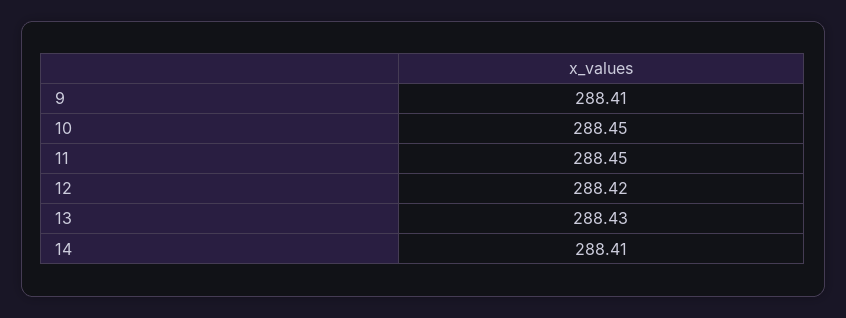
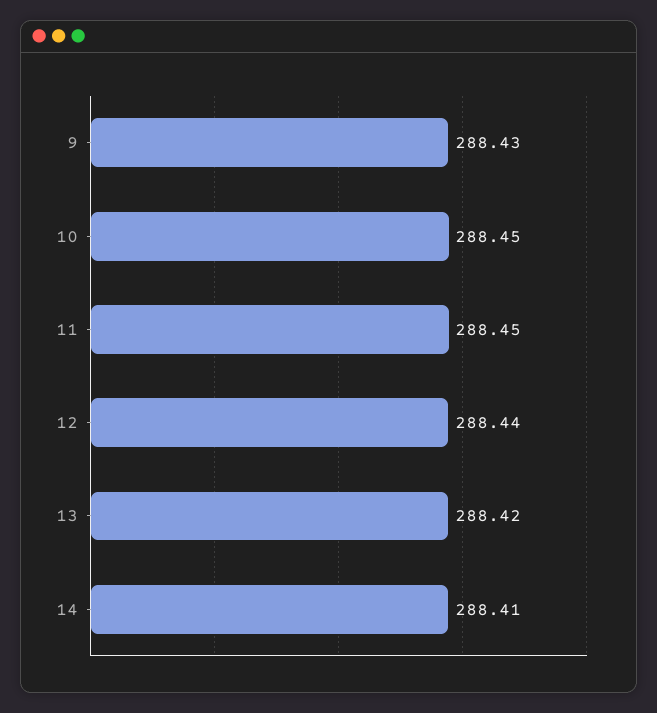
9: 288.41 -> 288.43
12: 288.42 -> 288.44
13: 288.43 -> 288.42

